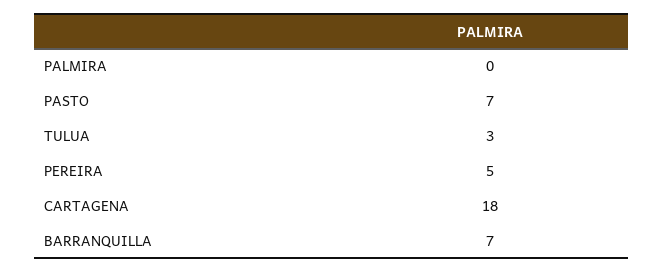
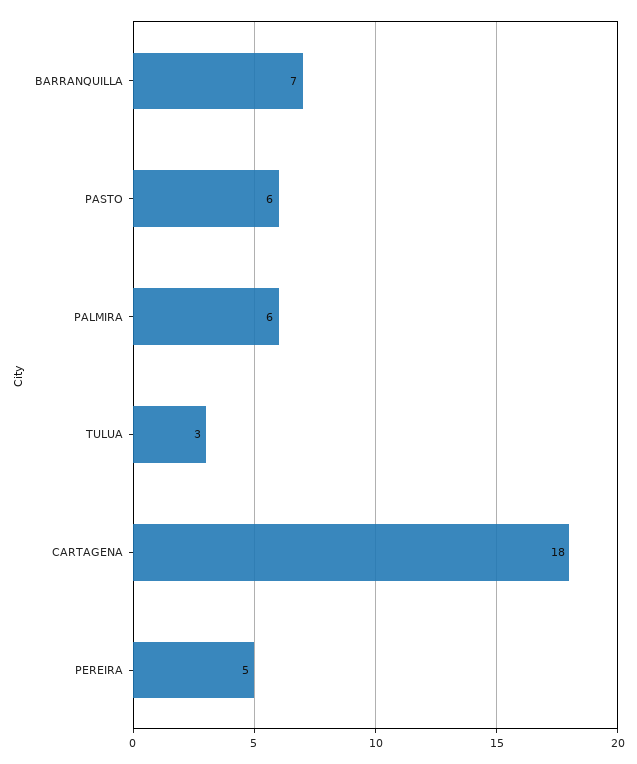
PALMIRA: 0 -> 6
PASTO: 7 -> 6

